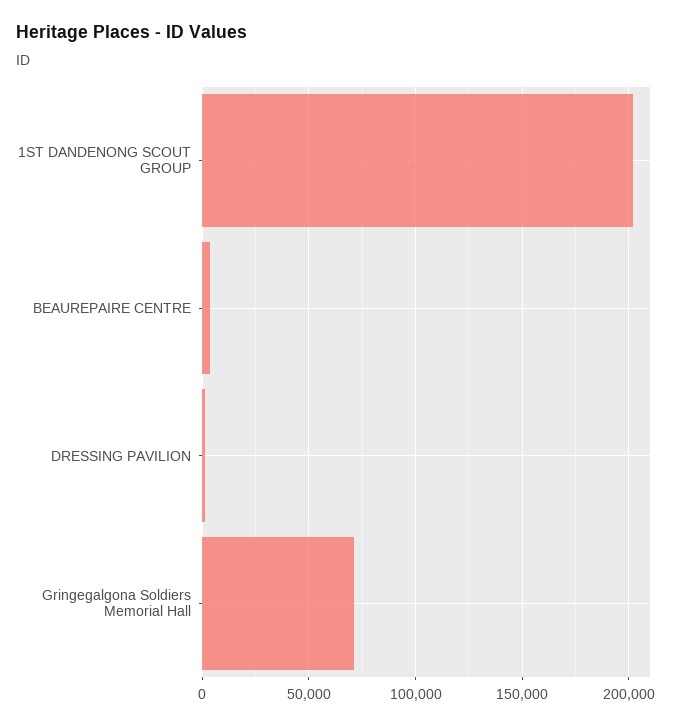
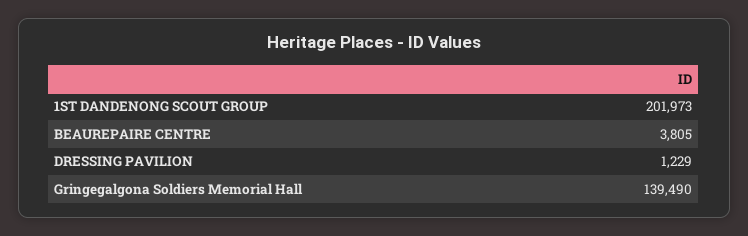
Gringegalgona Soldiers Memorial Hall: 70000 -> 139490

